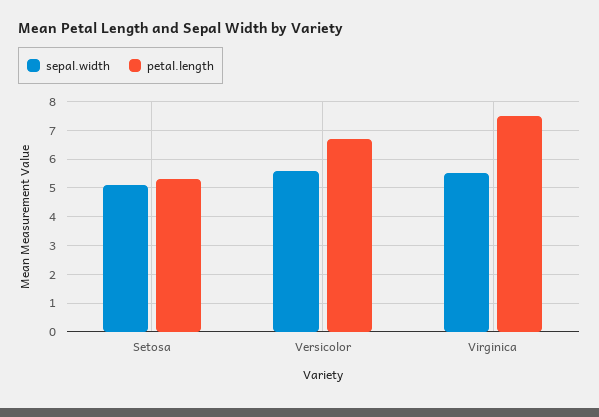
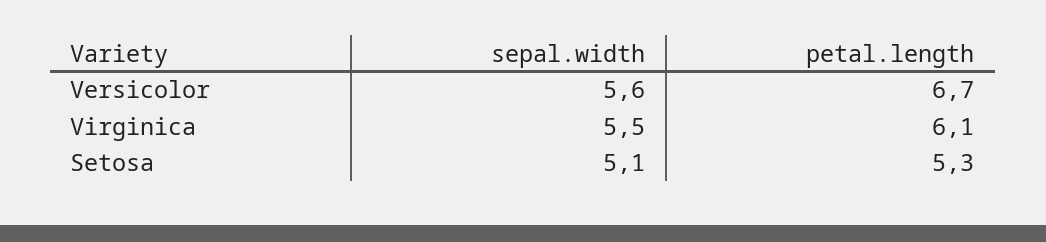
petal.length, Virginica: 7.5 -> 6.1

